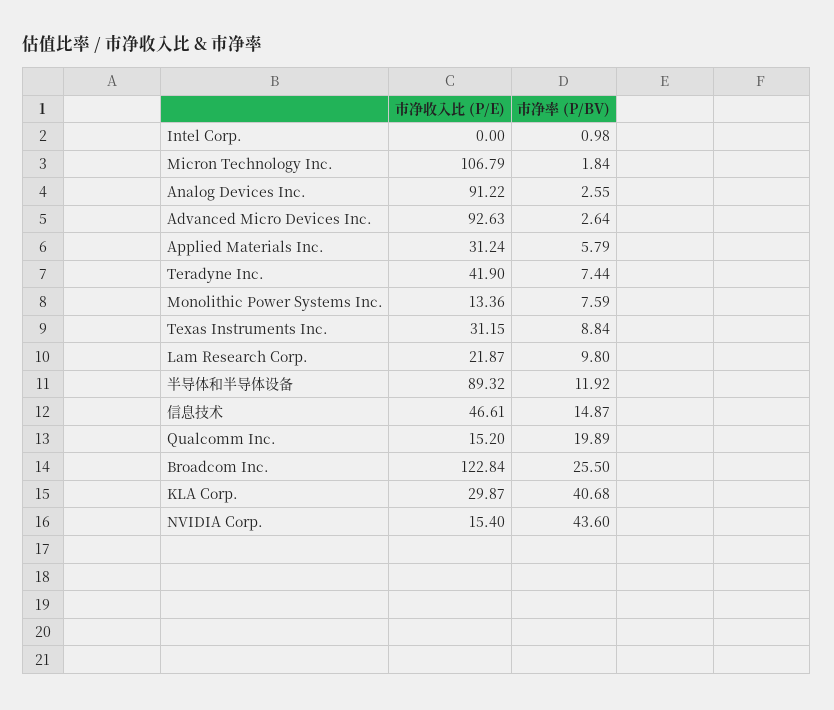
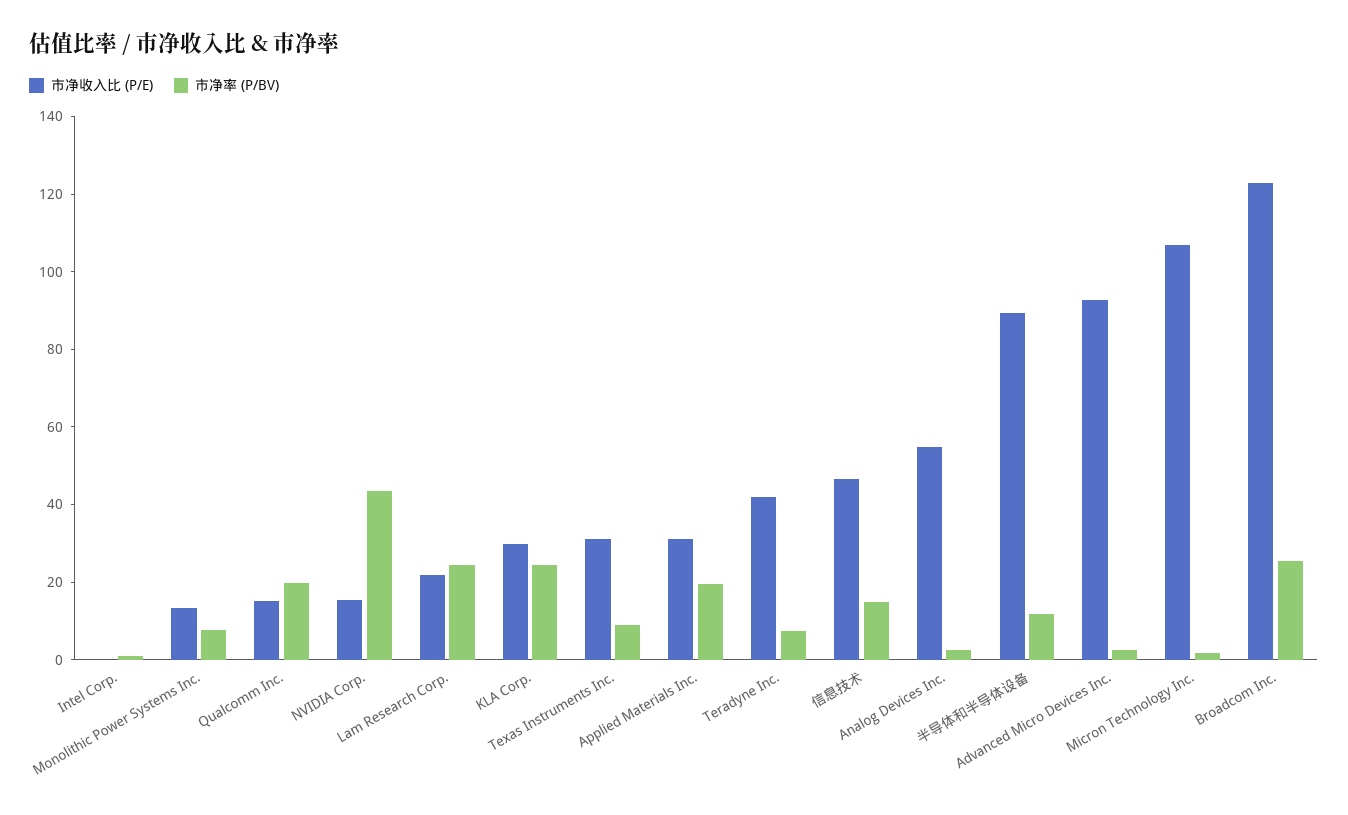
市净收入比 (P/E), Analog Devices Inc.: 91.22 -> 55
市净率 (P/BV), Applied Materials Inc.: 5.79 -> 20
市净率 (P/BV), Lam Research Corp.: 9.8 -> 25
市净率 (P/BV), KLA Corp.: 40.68 -> 25

